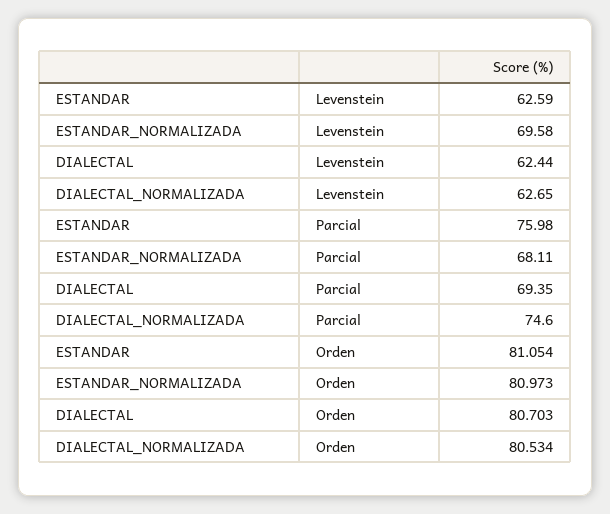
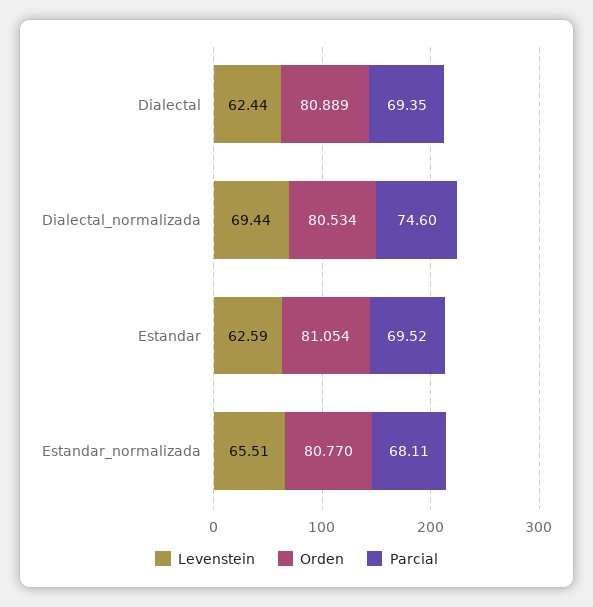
Levenstein, ESTANDAR_NORMALIZADA: 69.58 -> 65.51
Levenstein, DIALECTAL_NORMALIZADA: 62.65 -> 69.44
Parcial, ESTANDAR: 75.98 -> 69.52
Orden, ESTANDAR_NORMALIZADA: 80.973 -> 80.77
Orden, DIALECTAL: 80.703 -> 80.889

